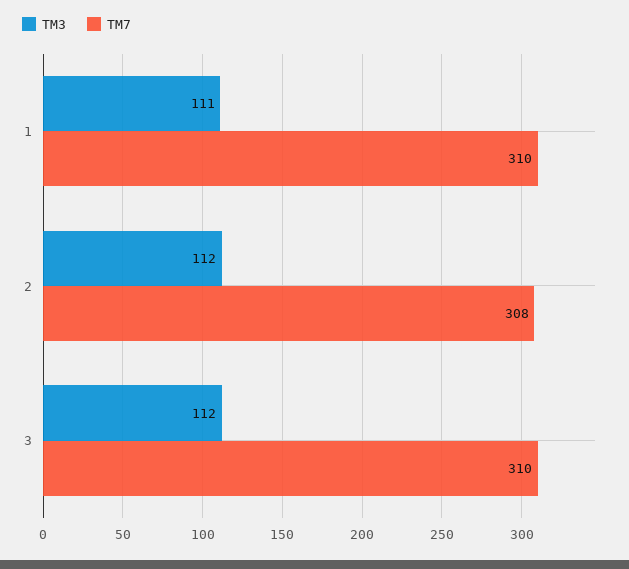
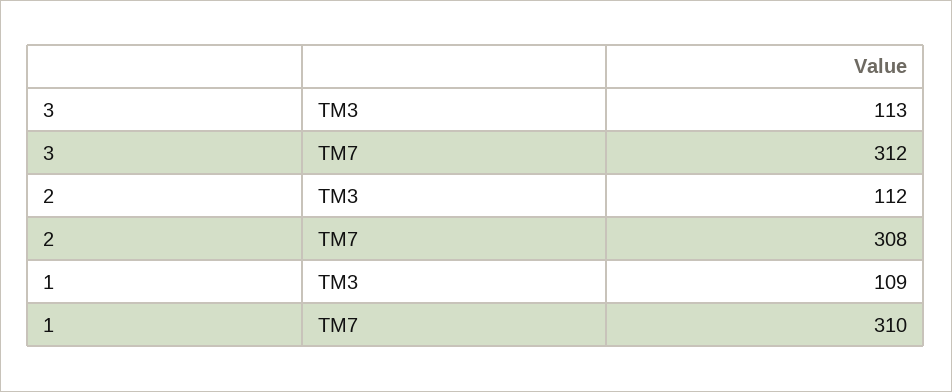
TM3, 1: 111 -> 109
TM3, 3: 112 -> 113
TM7, 3: 310 -> 312

